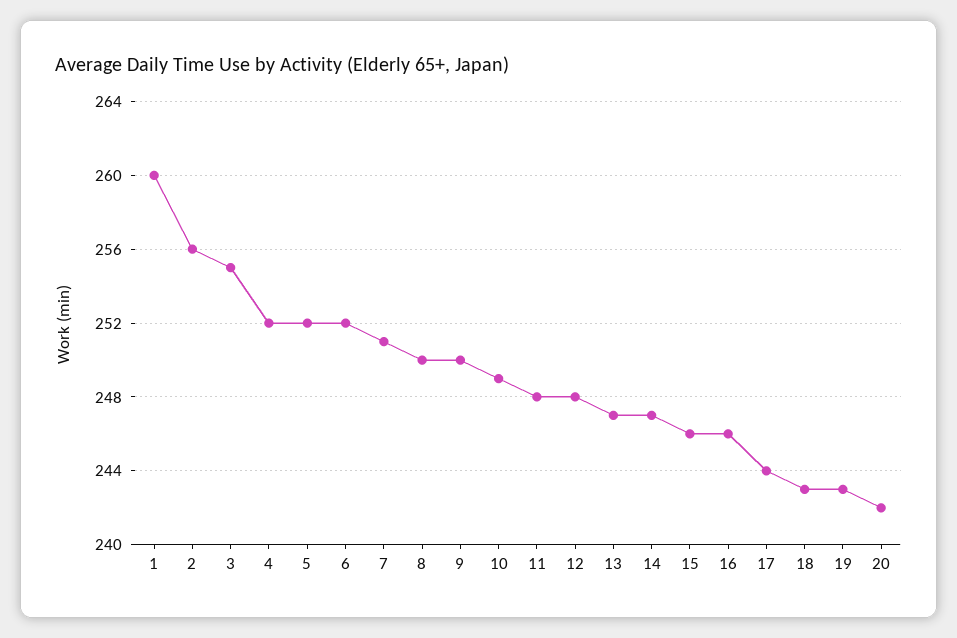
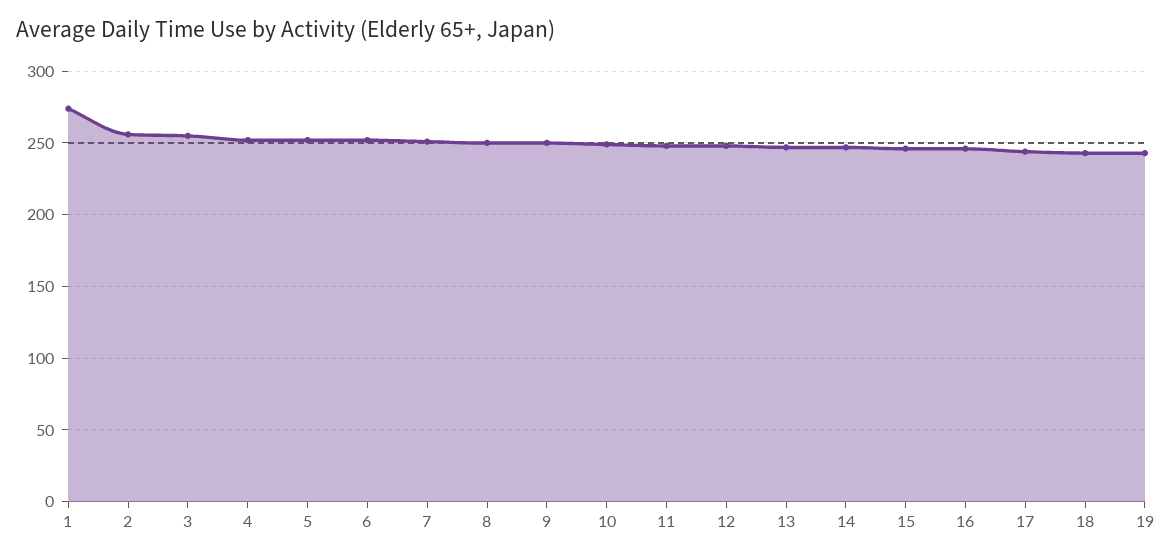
1: 260 -> 275
20: 242 -> none

